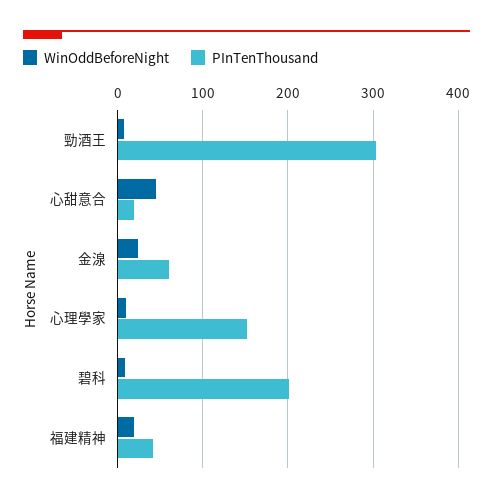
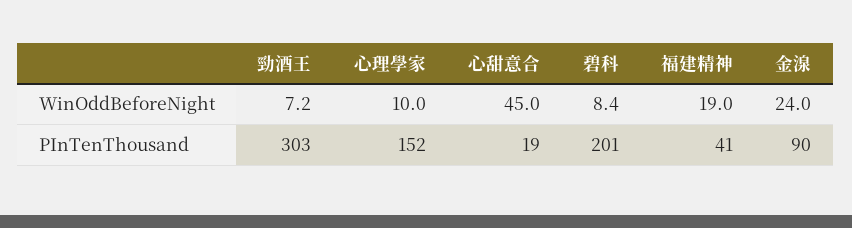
PInTenThousand, 金湶: 60 -> 90

